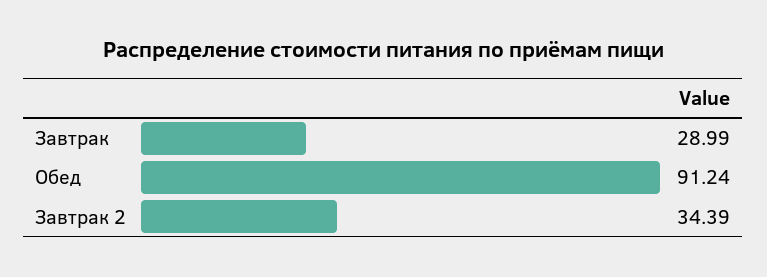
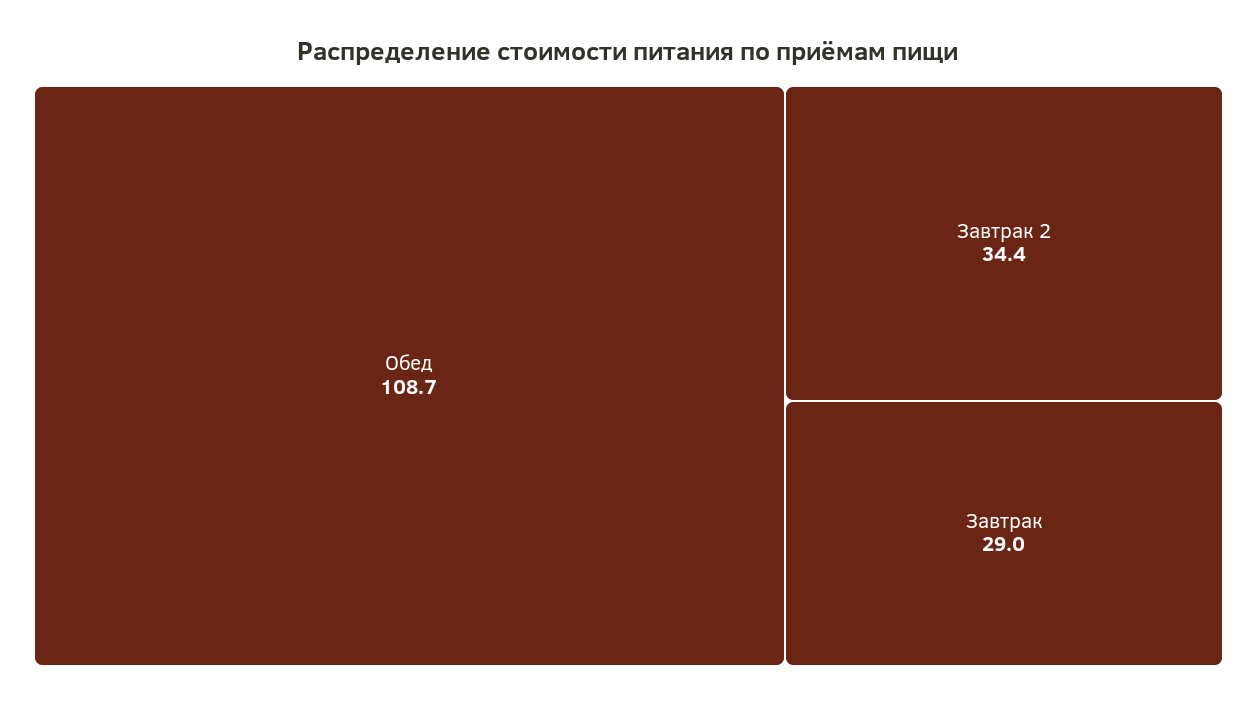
Обед: 91.24 -> 108.7

